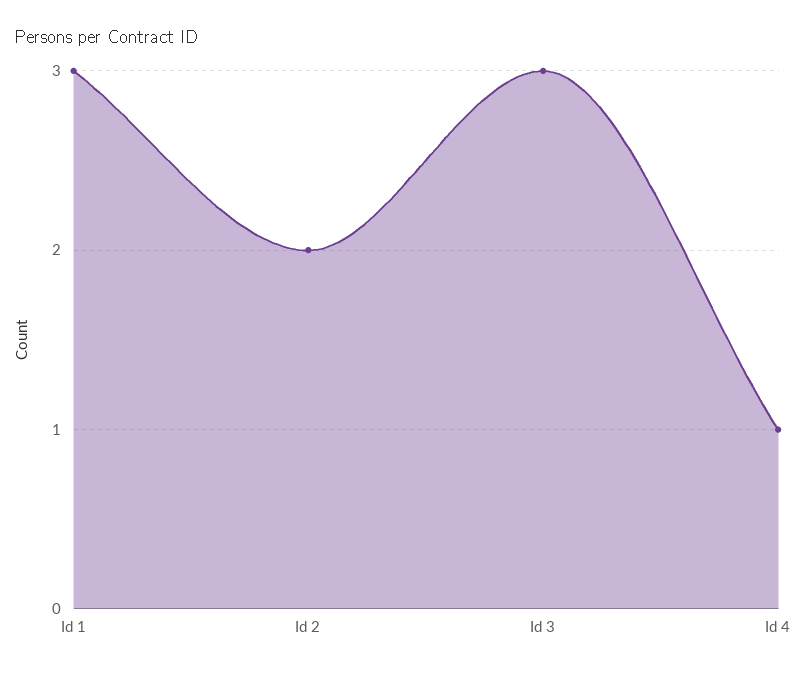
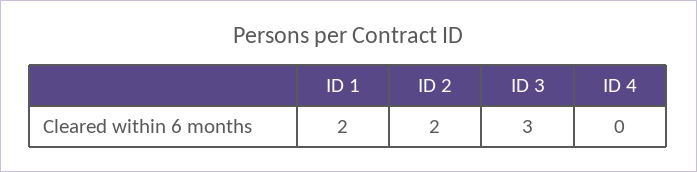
Id 1: 3 -> 2
Id 4: 1 -> 0

